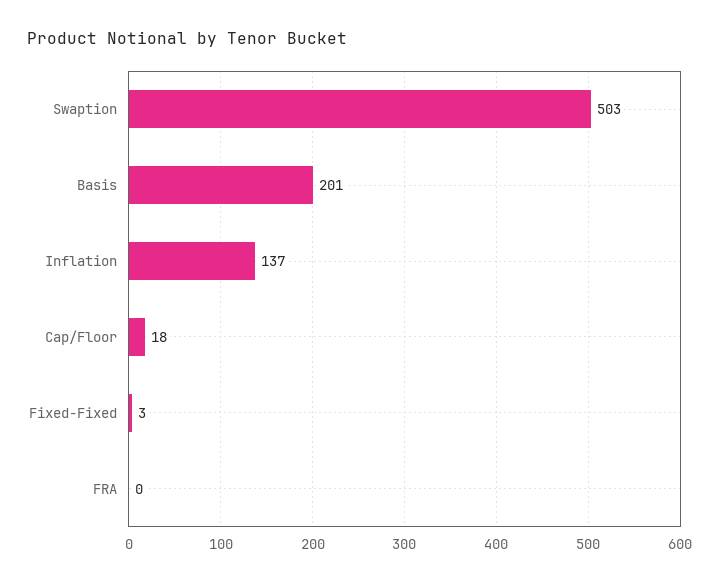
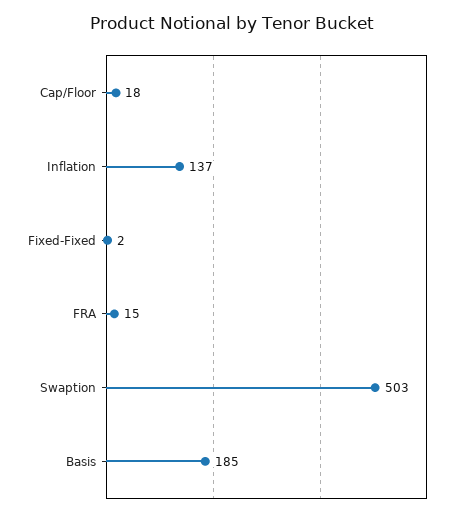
Basis: 201 -> 185
Fixed-Fixed: 3 -> 2
FRA: 0 -> 15

